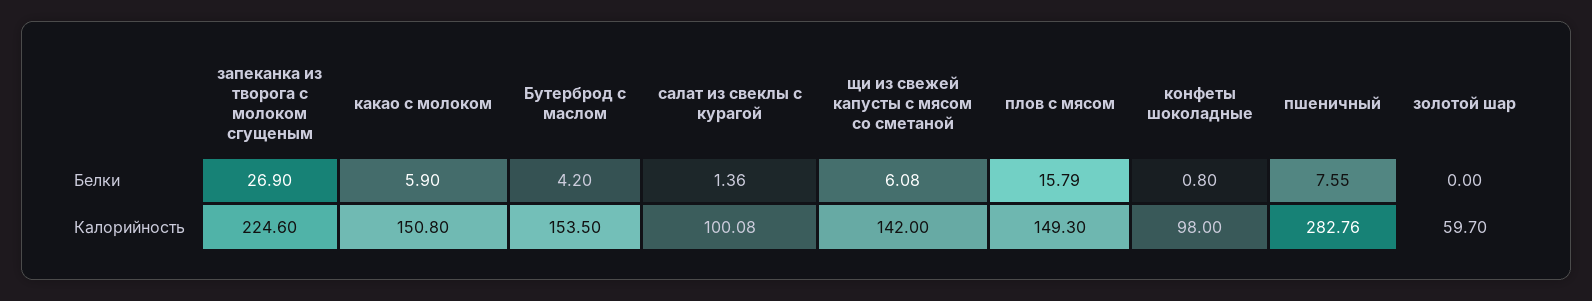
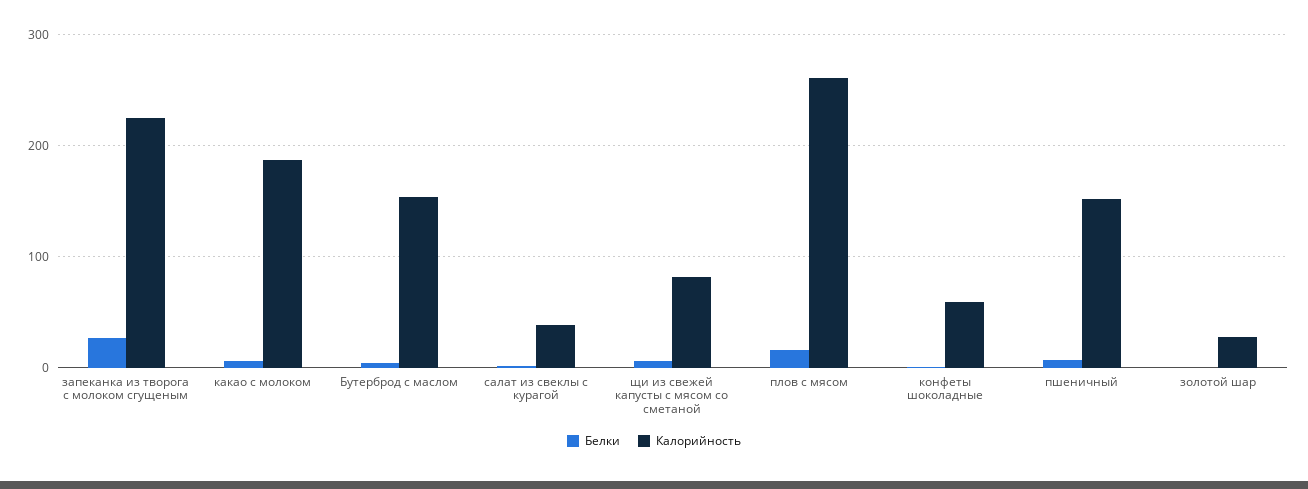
Калорийность, какао с молоком: 150.8 -> 190
Калорийность, салат из свеклы с курагой: 100.08 -> 40
Калорийность, щи из свежей капусты с мясом со сметаной: 142 -> 80
Калорийность, плов с мясом: 149.3 -> 260
Калорийность, конфеты шоколадные: 98 -> 60
Калорийность, пшеничный: 282.76 -> 150
Калорийность, золотой шар: 59.7 -> 30

